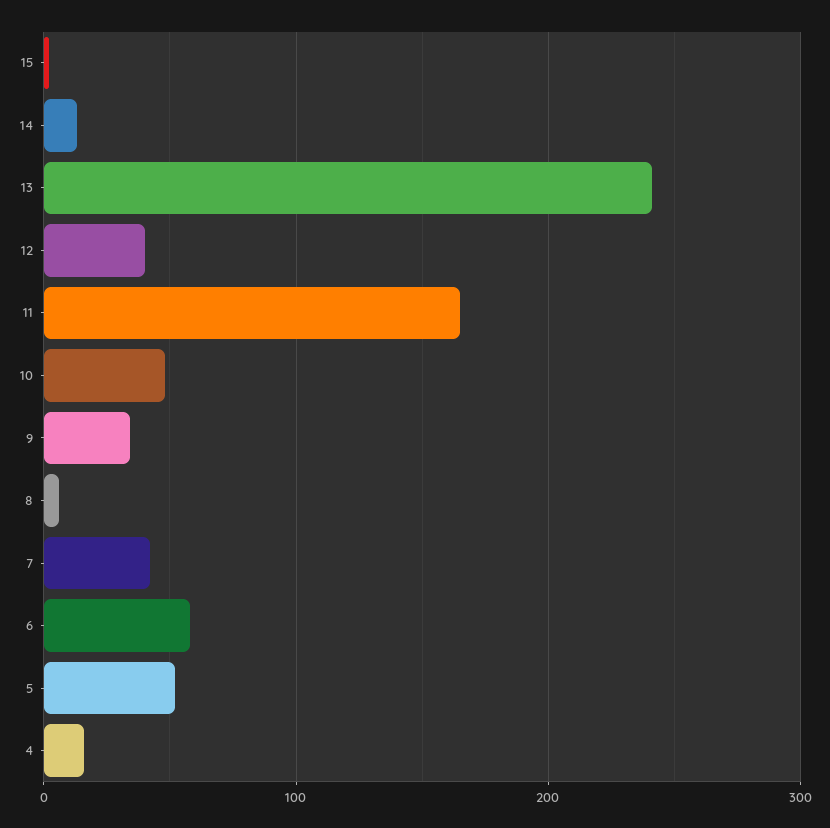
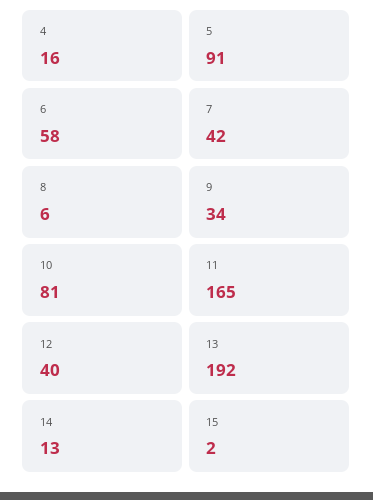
13: 240 -> 192
10: 50 -> 81
5: 50 -> 91

